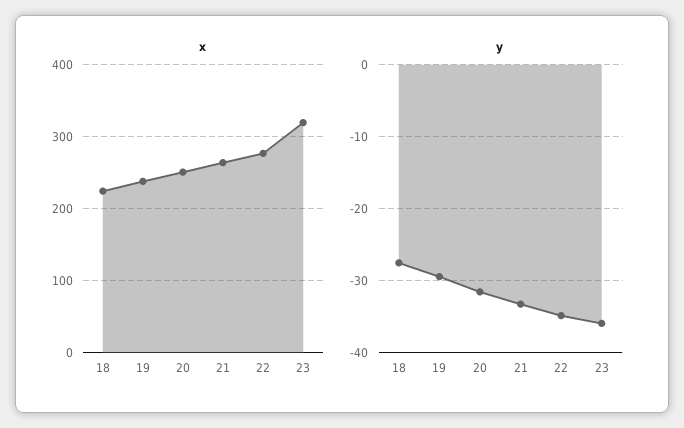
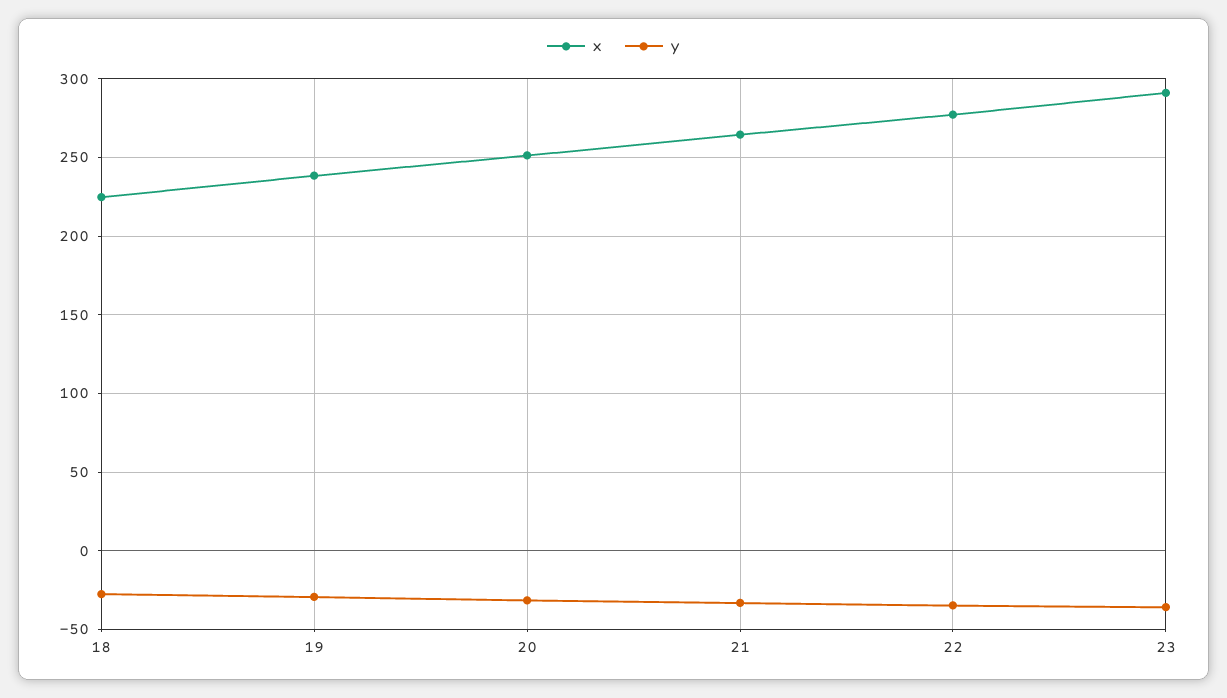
x, 23: 320 -> 290

